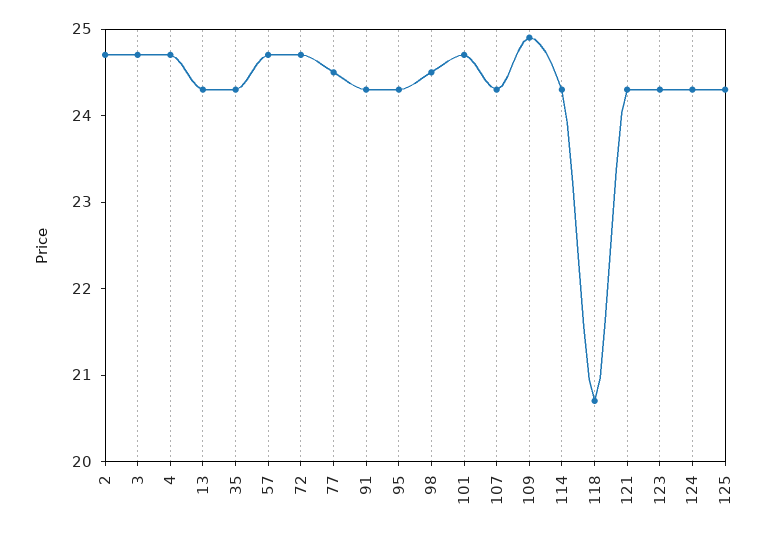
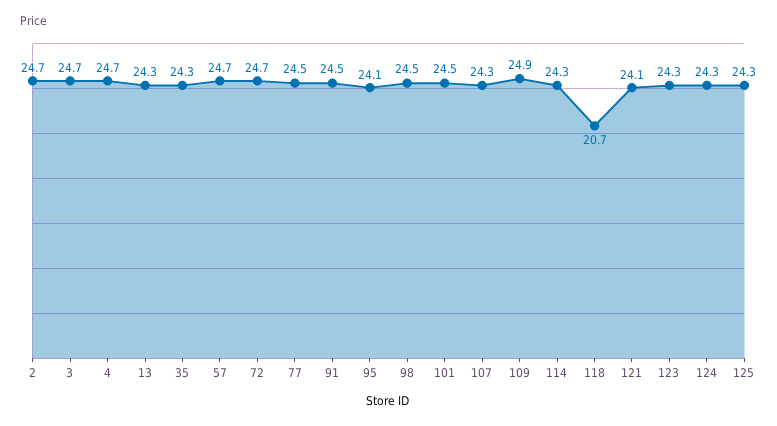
91: 24.3 -> 24.5
95: 24.3 -> 24.1
101: 24.7 -> 24.5
121: 24.3 -> 24.1

